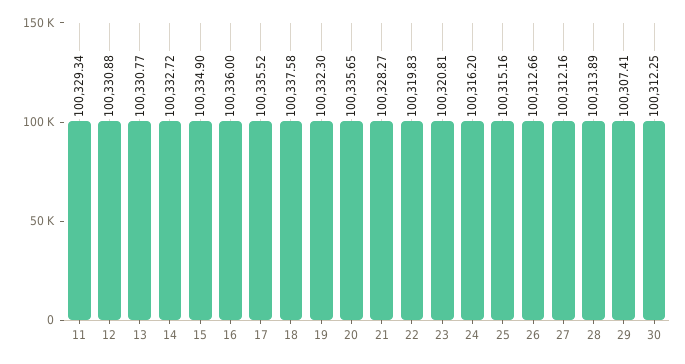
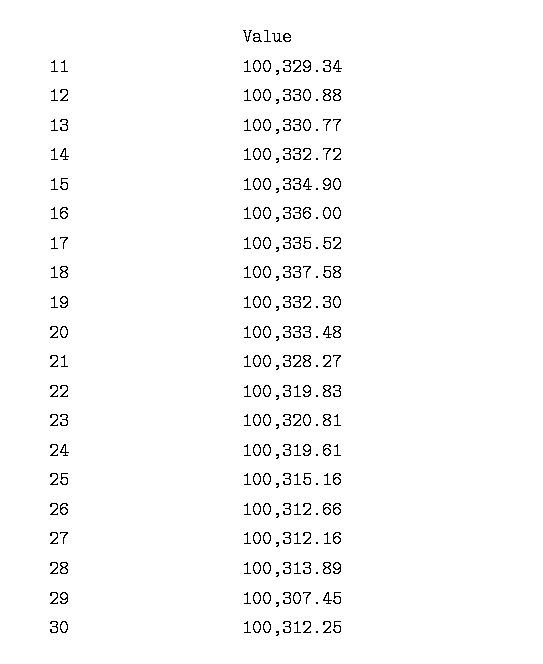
20: 100335.65 -> 100333.48
24: 100316.2 -> 100319.61
29: 100307.41 -> 100307.45

